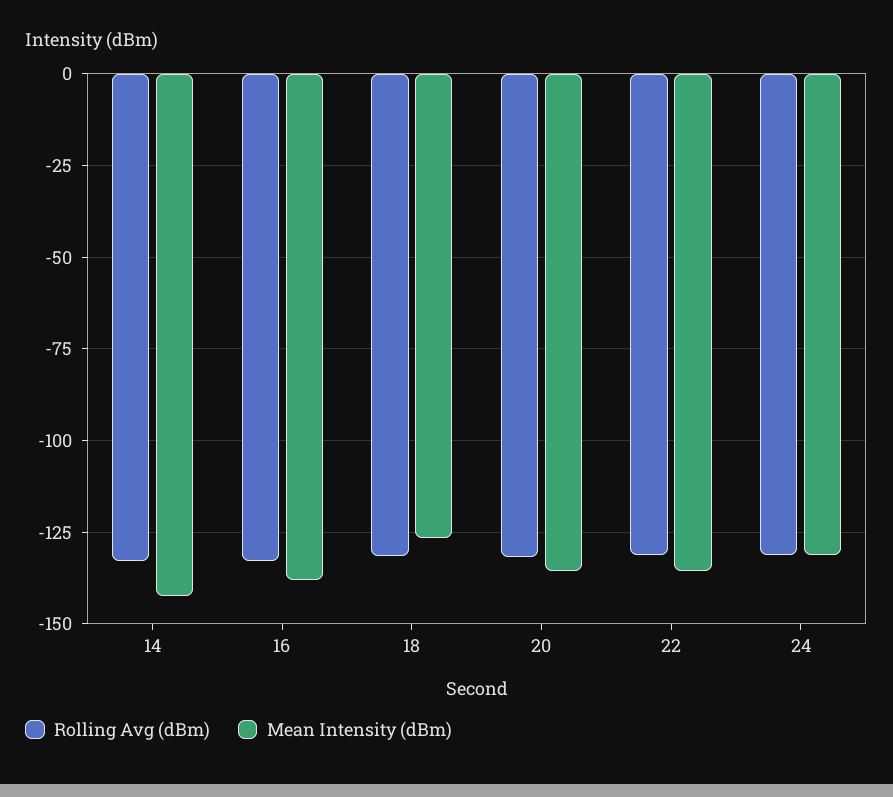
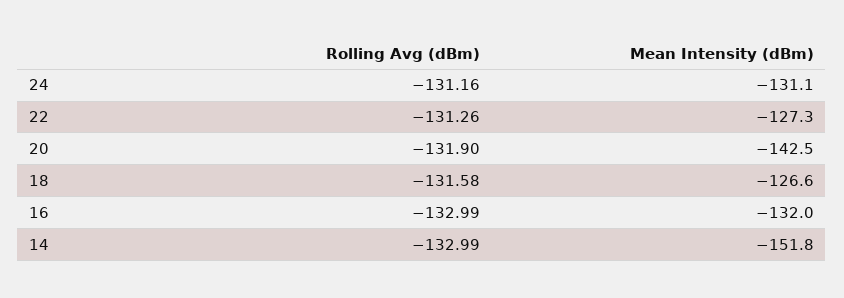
Mean Intensity (dBm), 14: -142.5 -> -151.8
Mean Intensity (dBm), 16: -137.5 -> -132
Mean Intensity (dBm), 20: -135 -> -142.5
Mean Intensity (dBm), 22: -135 -> -127.3

